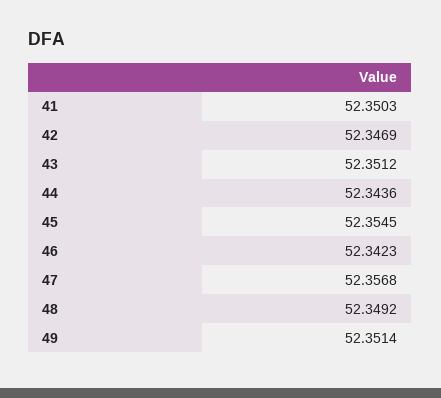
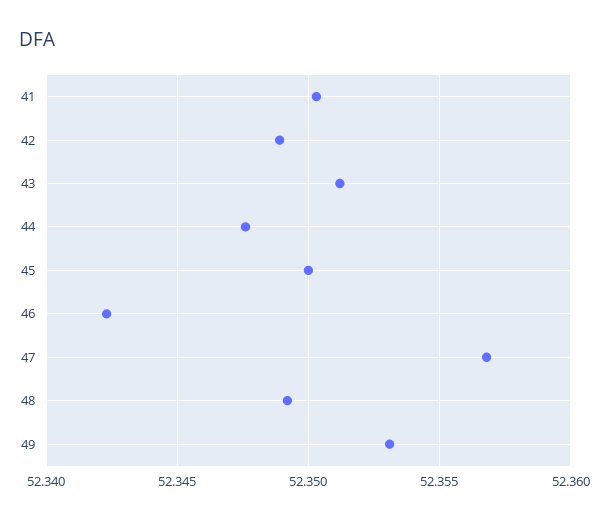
42: 52.3469 -> 52.349
44: 52.3436 -> 52.3475
45: 52.3545 -> 52.35
49: 52.3514 -> 52.353

